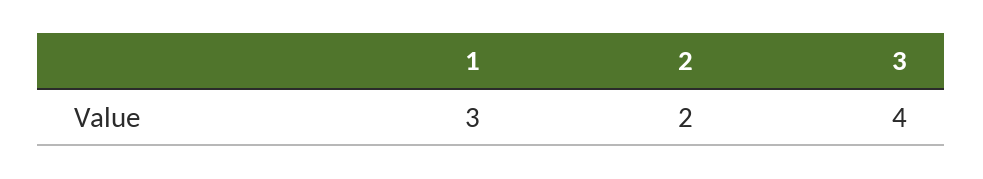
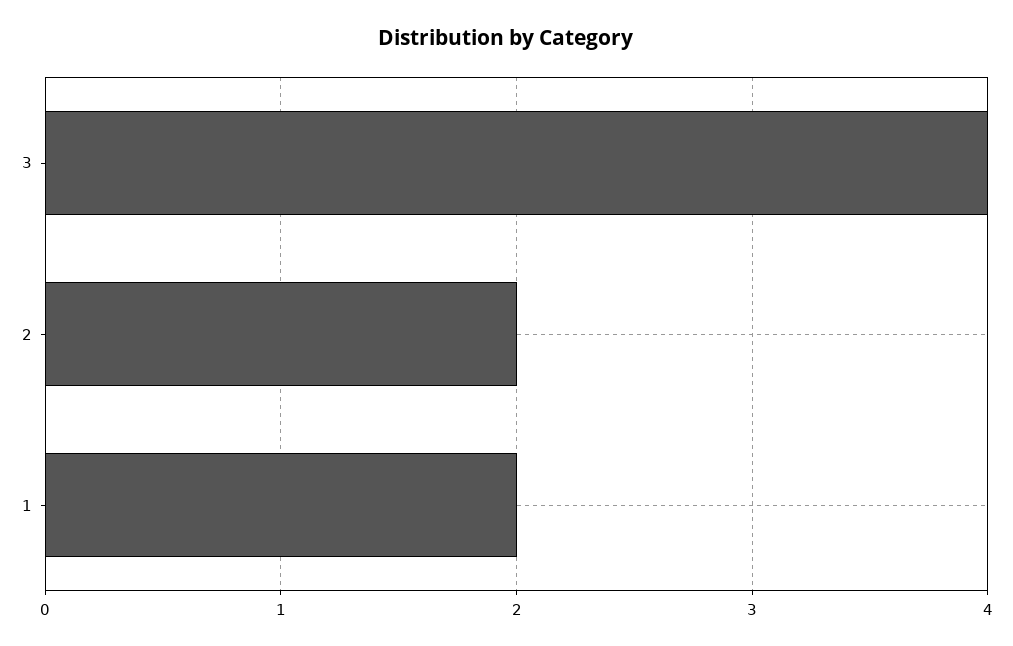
1: 3 -> 2

